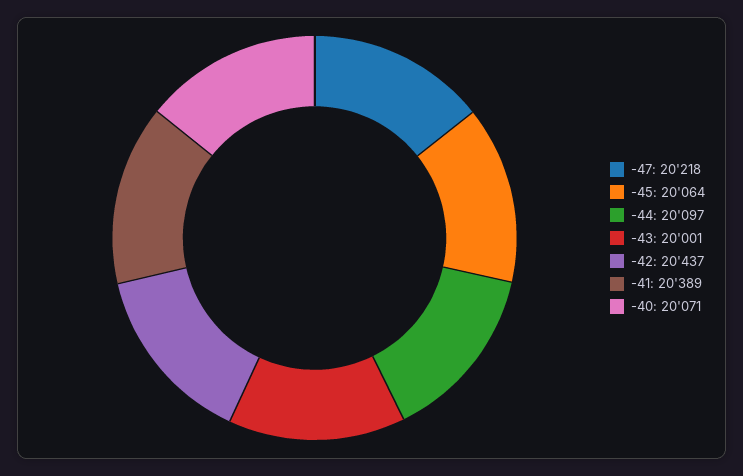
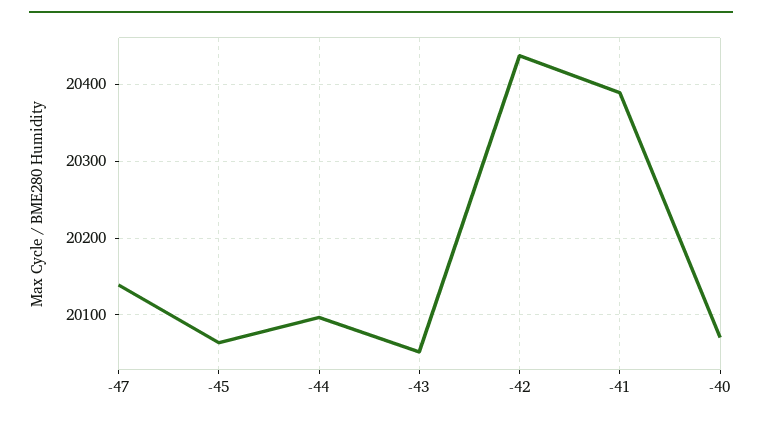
-47: 20218 -> 20140
-43: 20001 -> 20050

